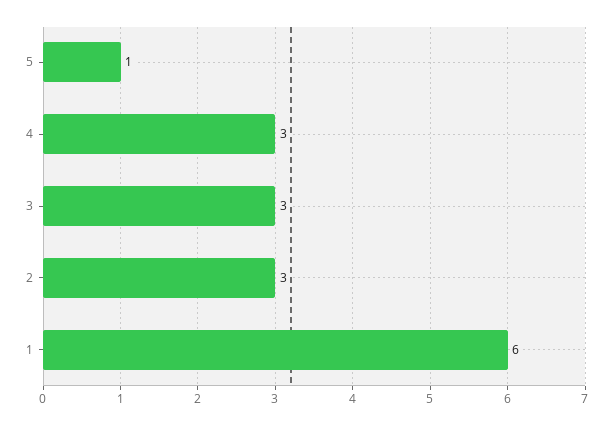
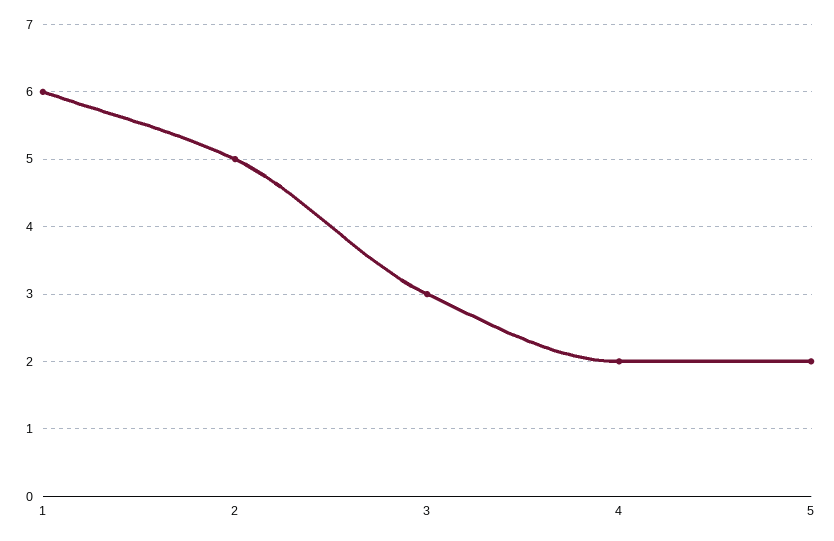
5: 1 -> 2
4: 3 -> 2
2: 3 -> 5

